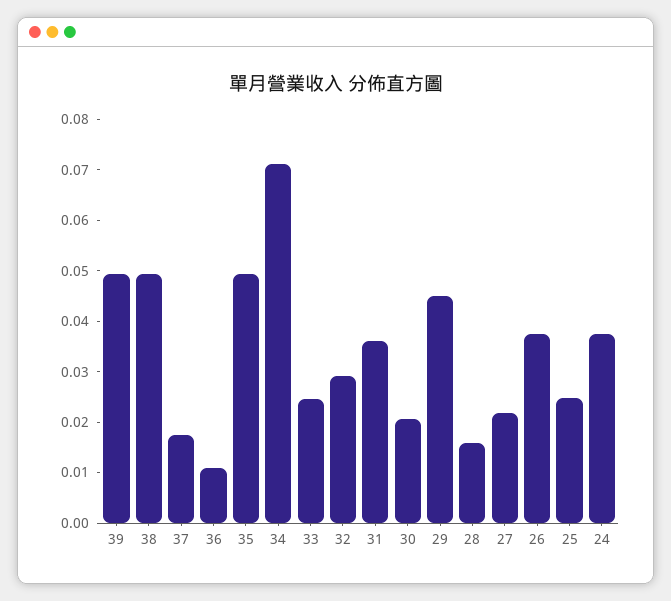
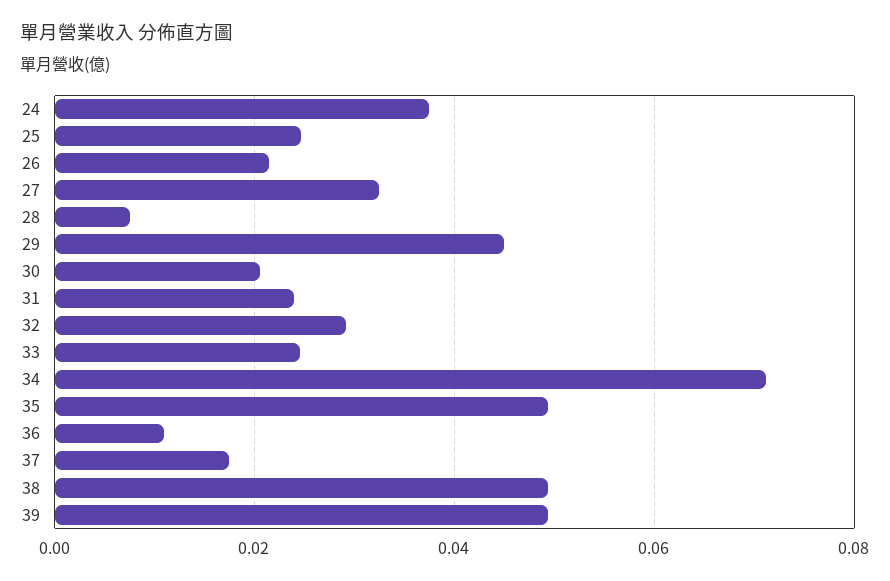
31: 0.036 -> 0.024
28: 0.016 -> 0.008
27: 0.022 -> 0.032
26: 0.038 -> 0.022

